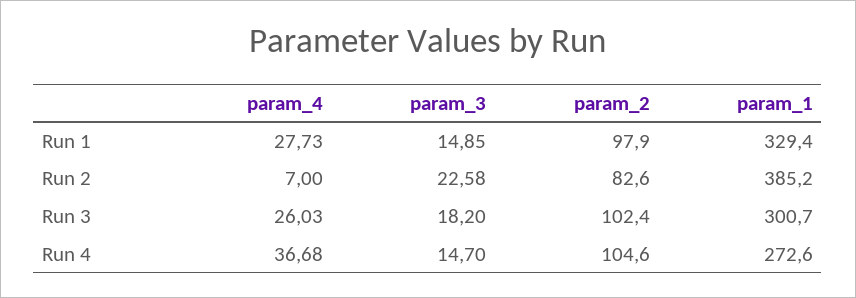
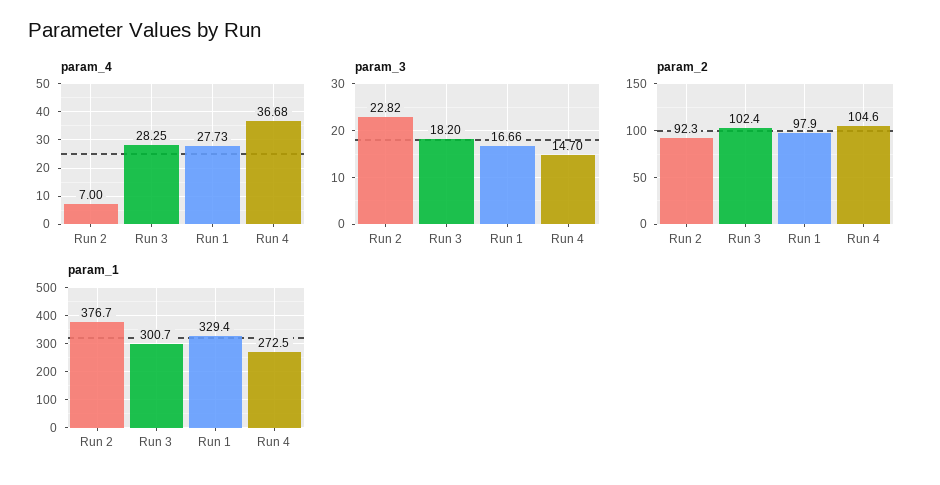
param_3, Run 1: 14.85 -> 16.66
param_3, Run 2: 22.58 -> 22.82
param_2, Run 2: 82.6 -> 92.3
param_1, Run 2: 385.2 -> 376.7
param_4, Run 3: 26.03 -> 28.25
param_1, Run 4: 272.6 -> 272.5

